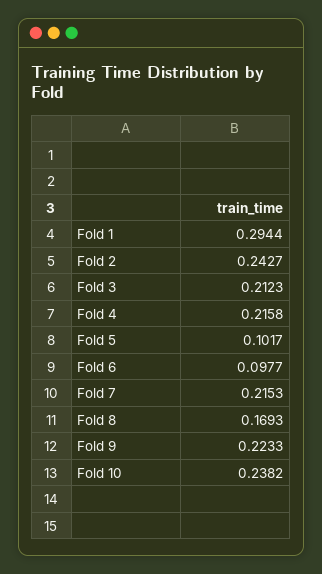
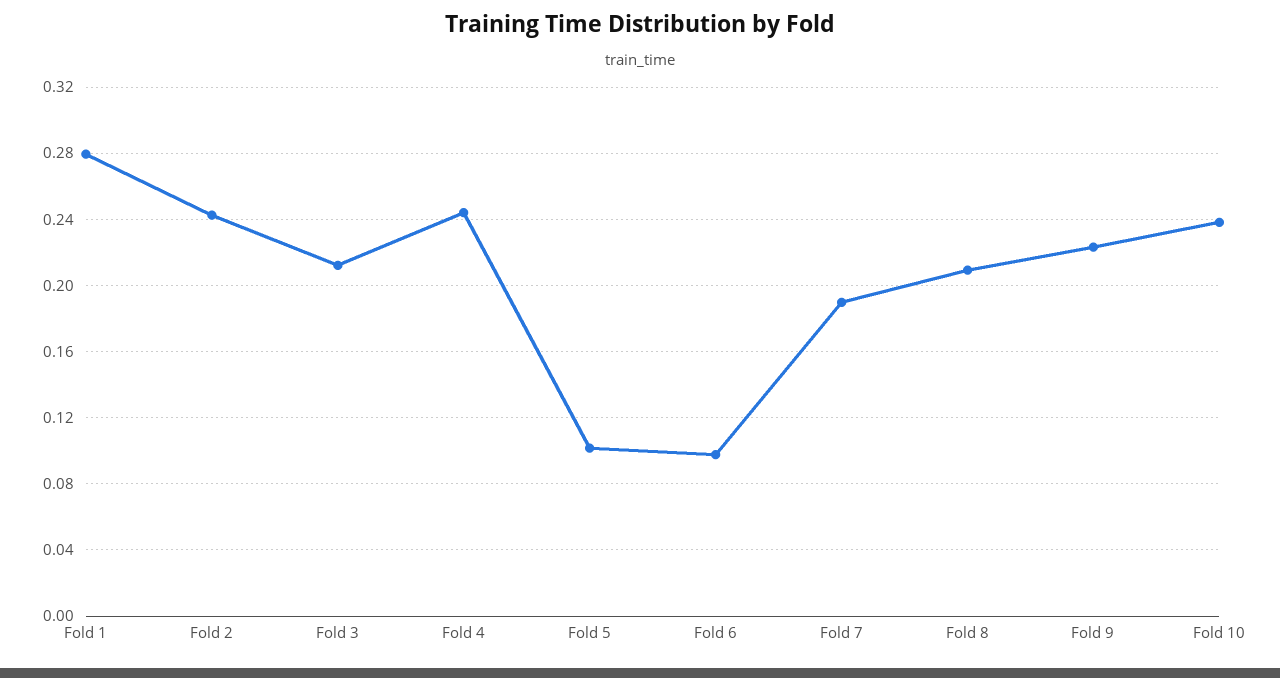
Fold 1: 0.2944 -> 0.28
Fold 4: 0.2158 -> 0.245
Fold 7: 0.2153 -> 0.19
Fold 8: 0.1693 -> 0.21

